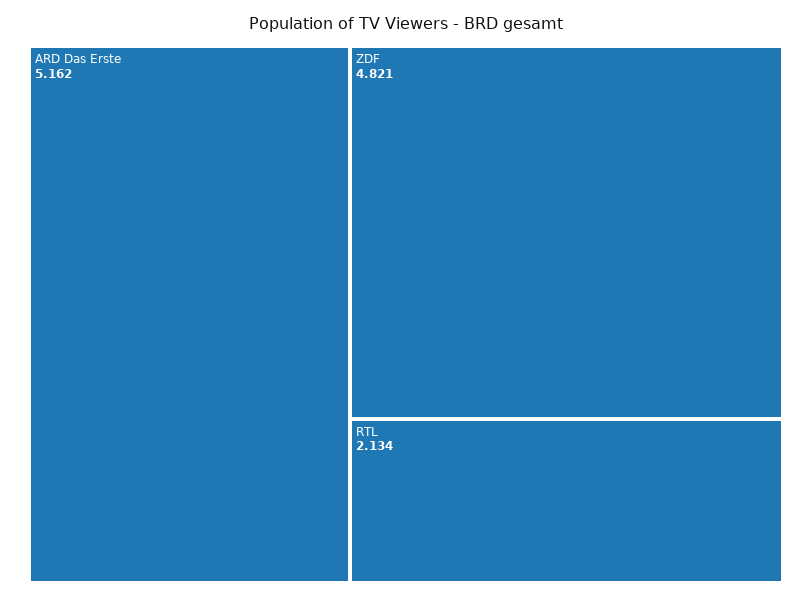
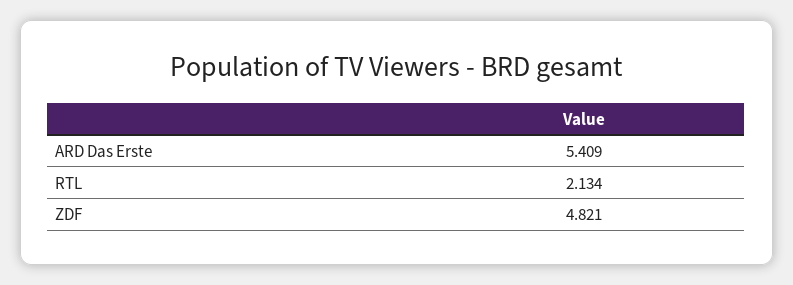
ARD Das Erste: 5.162 -> 5.409

